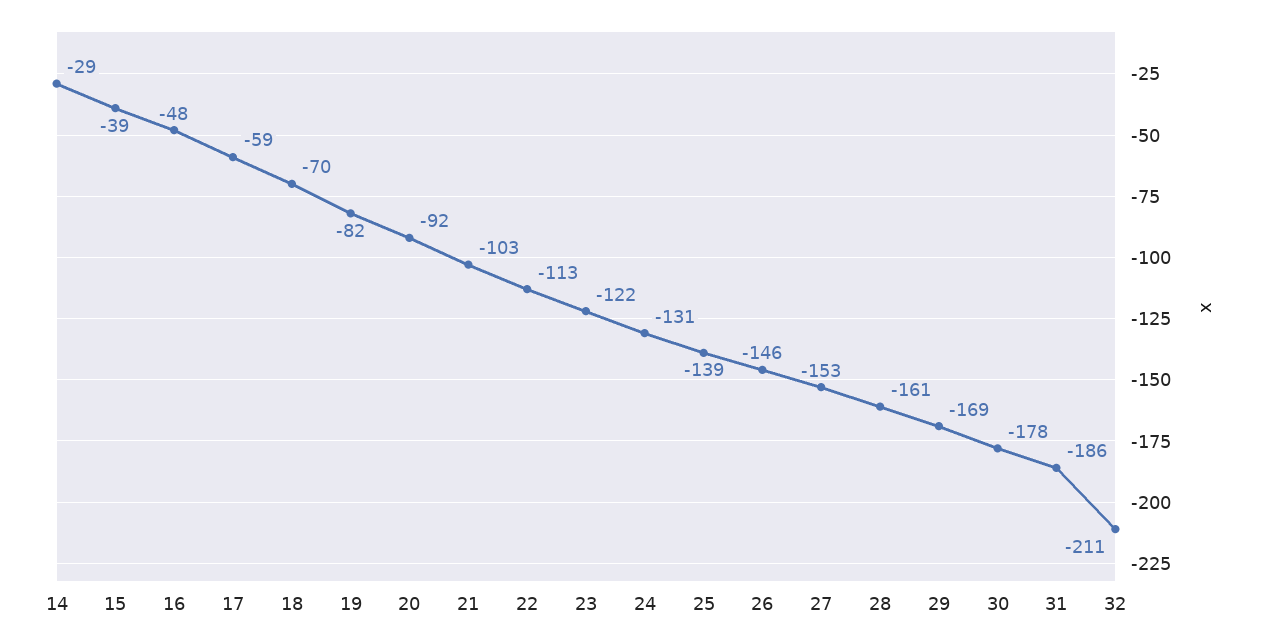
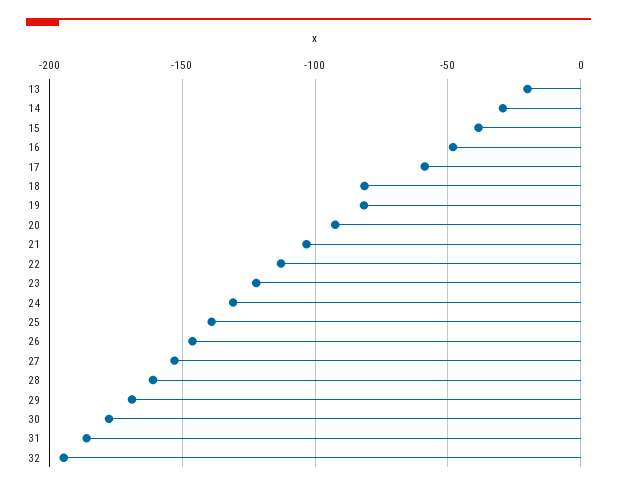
18: -70 -> -80
32: -211 -> -195
13: none -> -20

